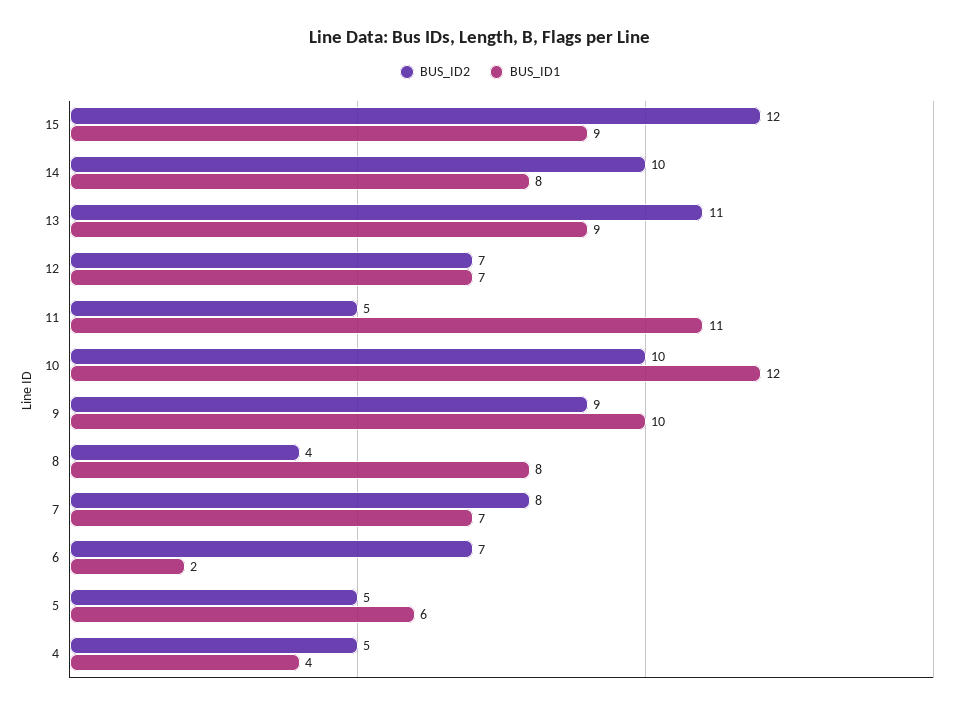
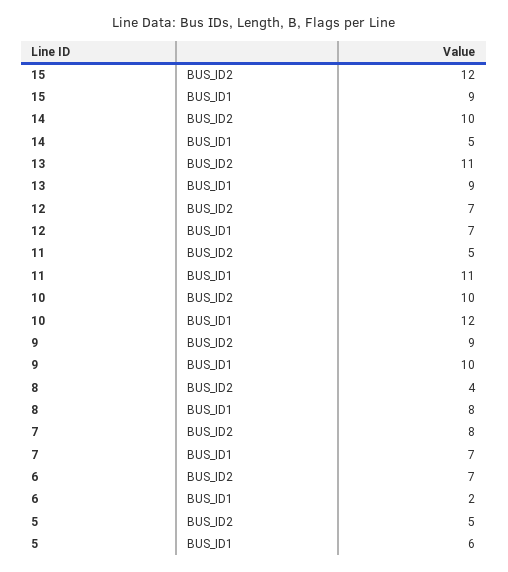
BUS_ID1, 14: 8 -> 5
BUS_ID2, 4: 5 -> none
BUS_ID1, 4: 4 -> none

